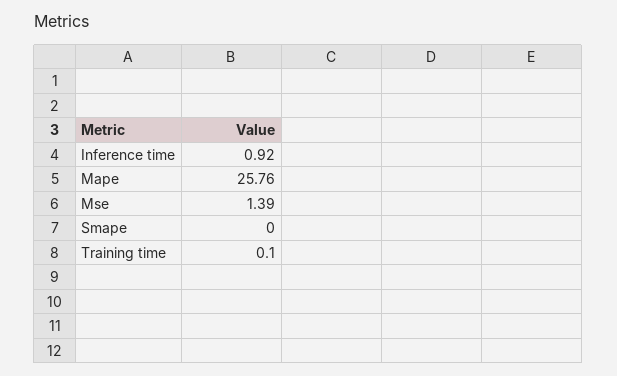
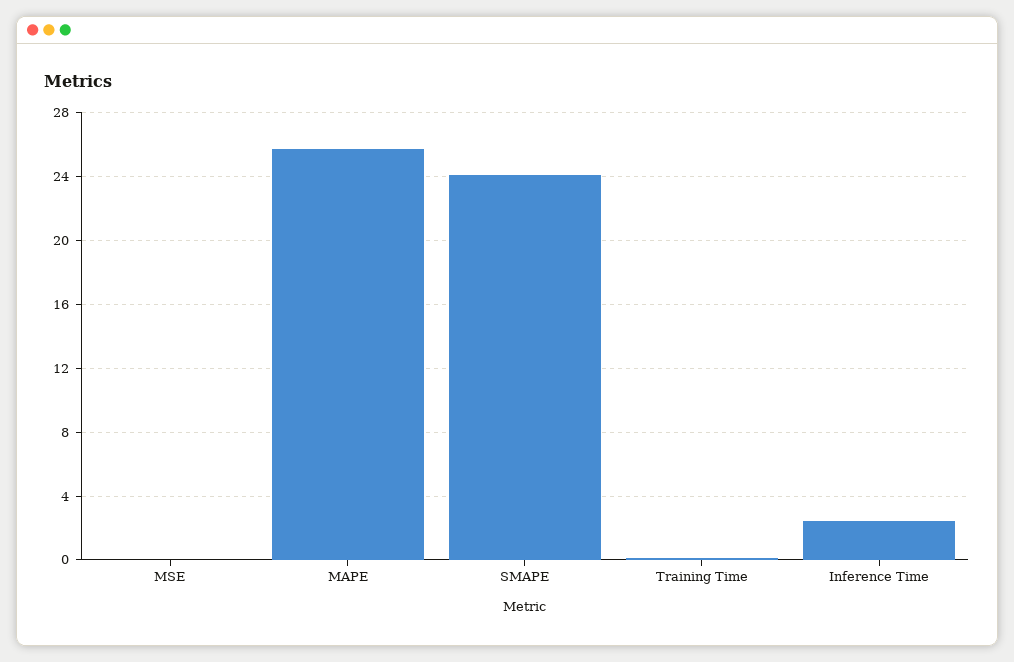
Inference time: 0.92 -> 2.5
Mse: 1.39 -> 0
Smape: 0 -> 24

